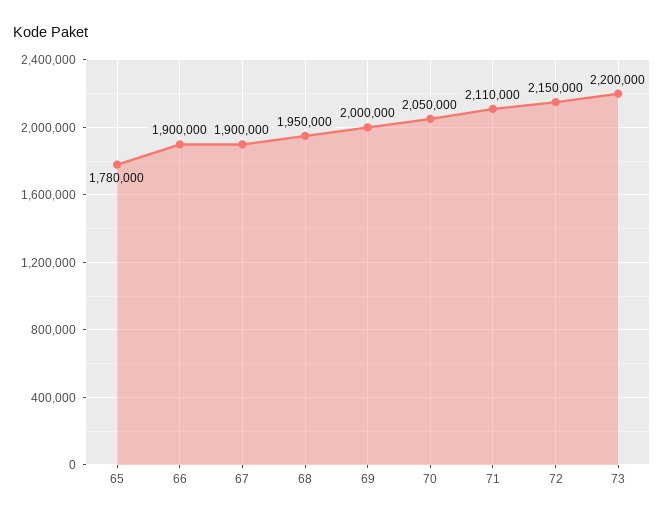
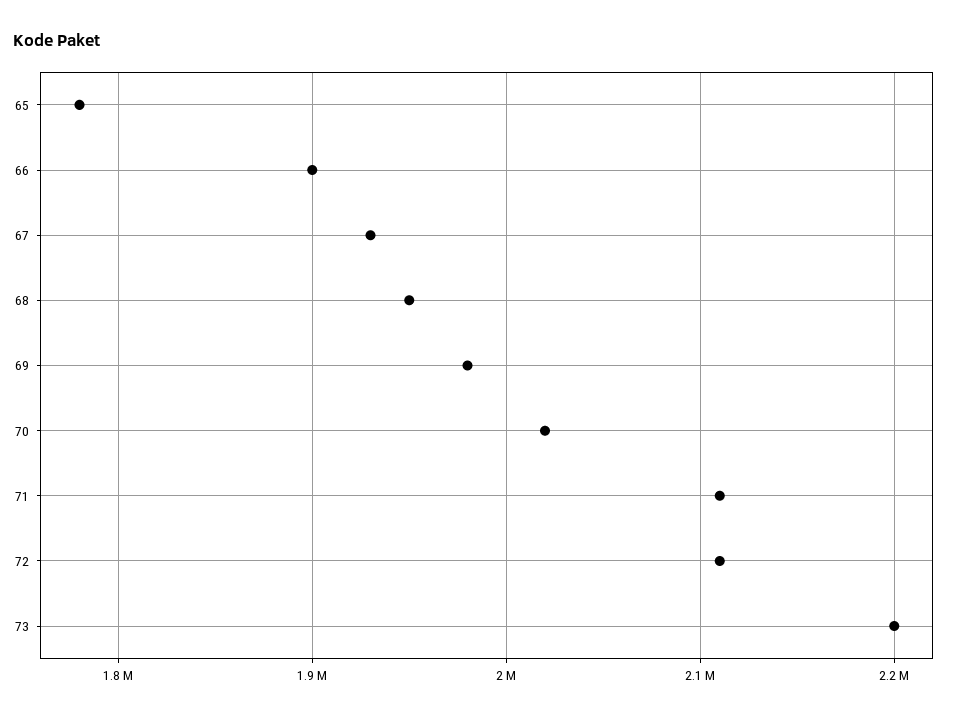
67: 1900000 -> 1930000
69: 2000000 -> 1980000
70: 2050000 -> 2020000
72: 2150000 -> 2110000

